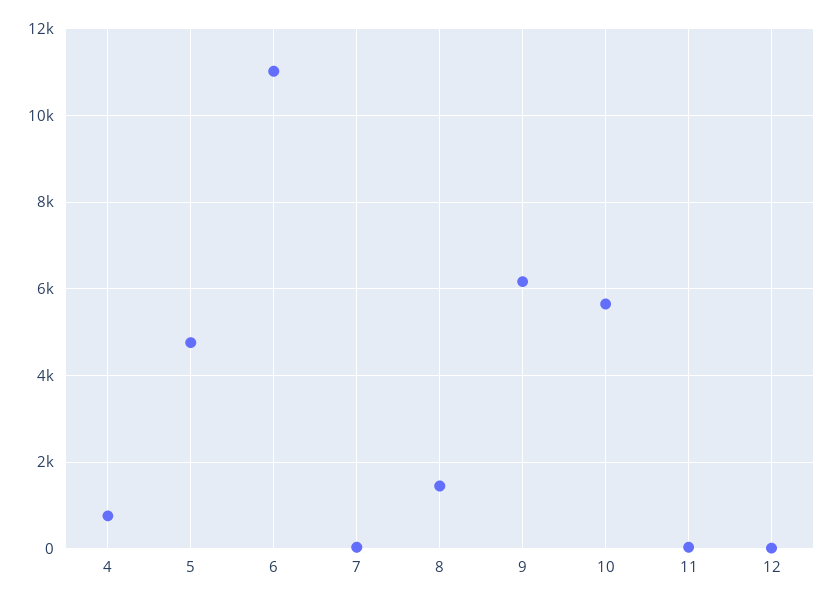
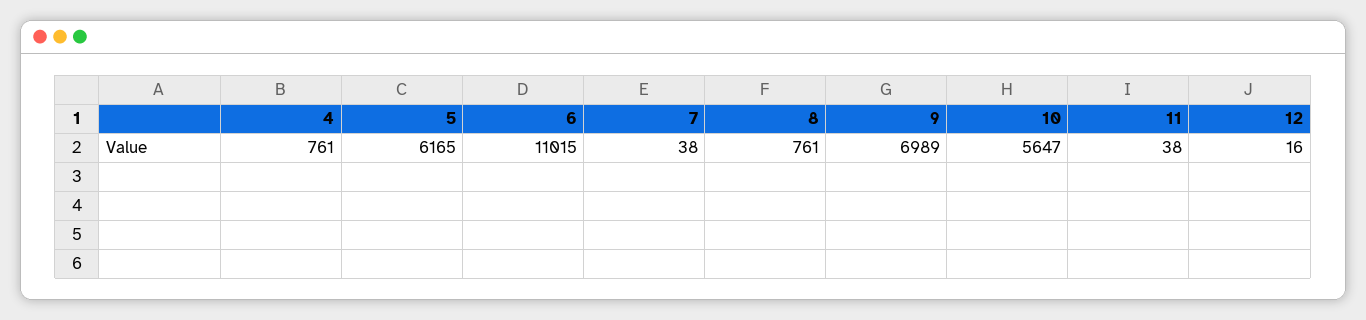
5: 4800 -> 6165
8: 1400 -> 761
9: 6200 -> 6989

